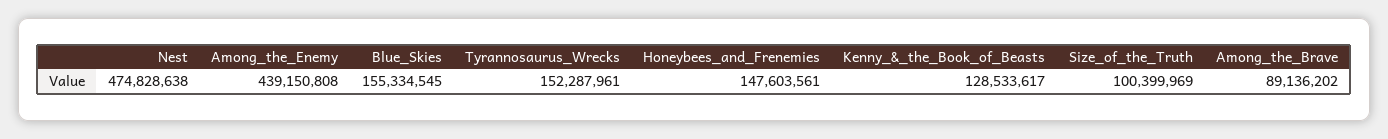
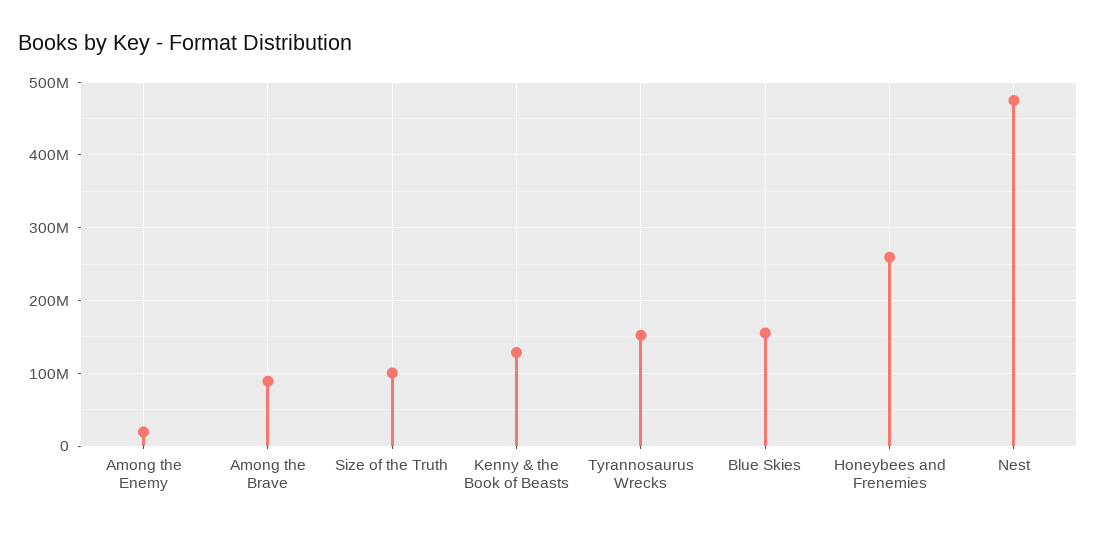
Among_the_Enemy: 439150808 -> 20000000
Honeybees_and_Frenemies: 147603561 -> 260000000

